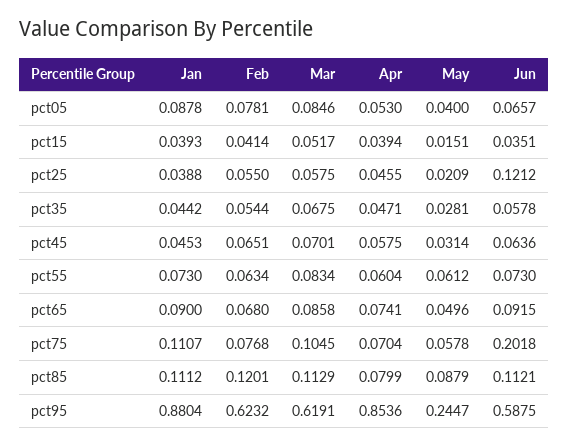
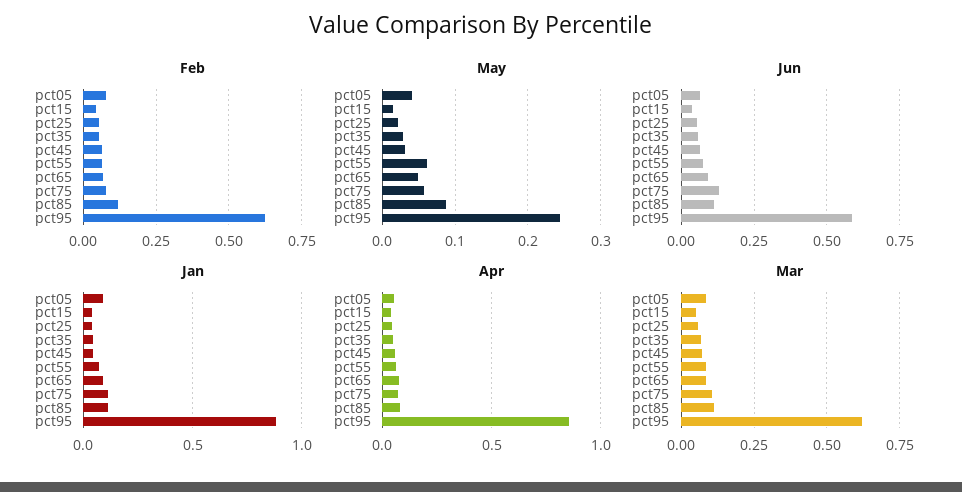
Jun, pct25: 0.1212 -> 0.05
Jun, pct75: 0.2018 -> 0.125

